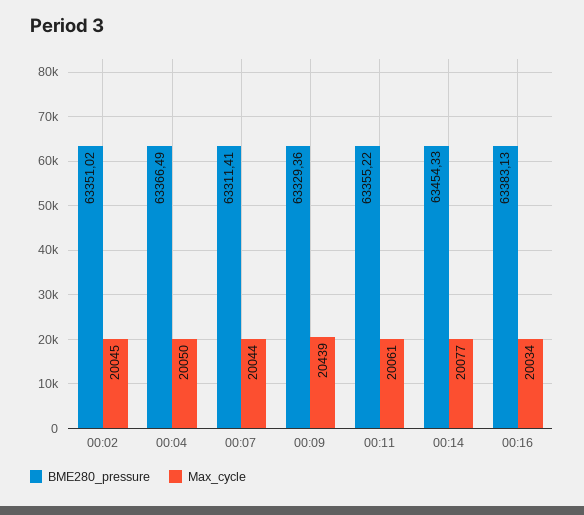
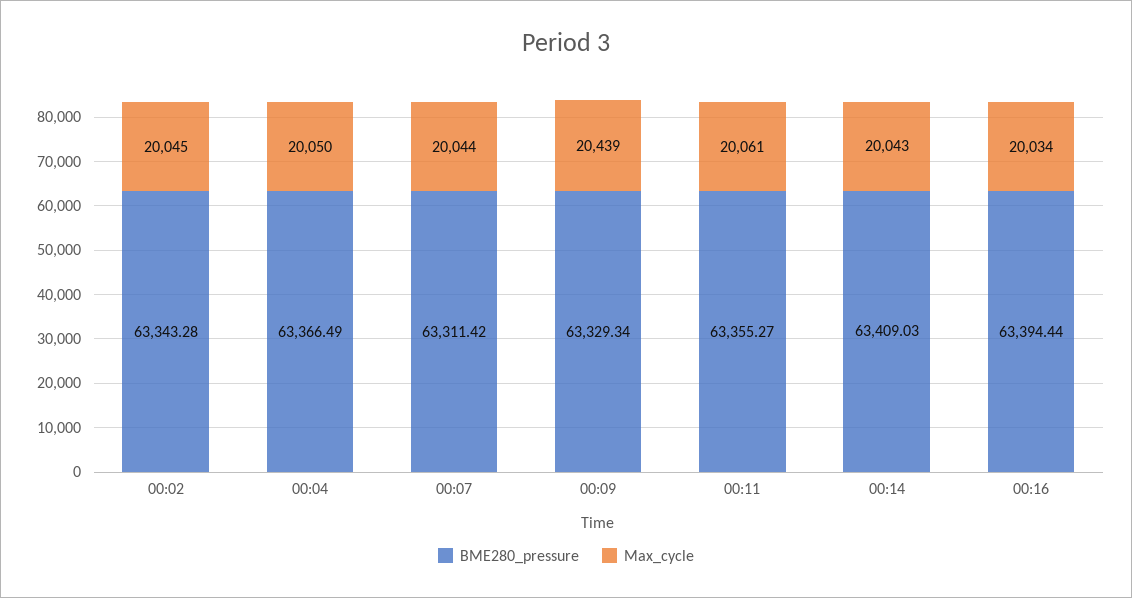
BME280_pressure, 00:02: 63351.02 -> 63343.28
BME280_pressure, 00:07: 63311.41 -> 63311.42
BME280_pressure, 00:09: 63329.36 -> 63329.34
BME280_pressure, 00:11: 63355.22 -> 63355.27
BME280_pressure, 00:14: 63454.33 -> 63409.03
Max_cycle, 00:14: 20077 -> 20043
BME280_pressure, 00:16: 63383.13 -> 63394.44

